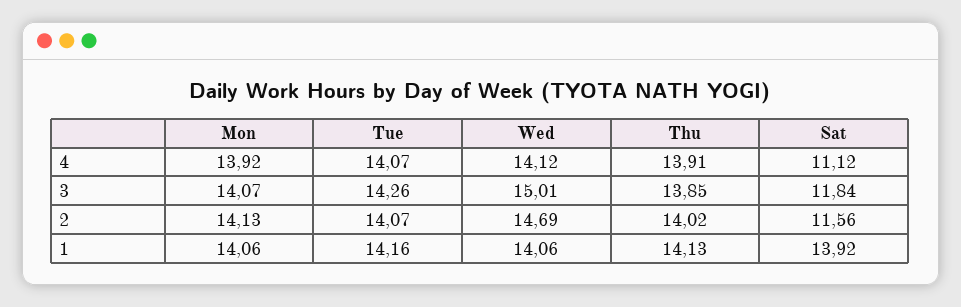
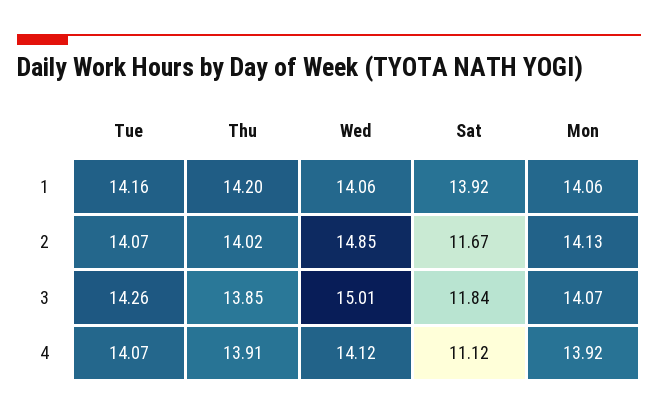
Wed, 2: 14.69 -> 14.85
Sat, 2: 11.56 -> 11.67
Thu, 1: 14.13 -> 14.2

